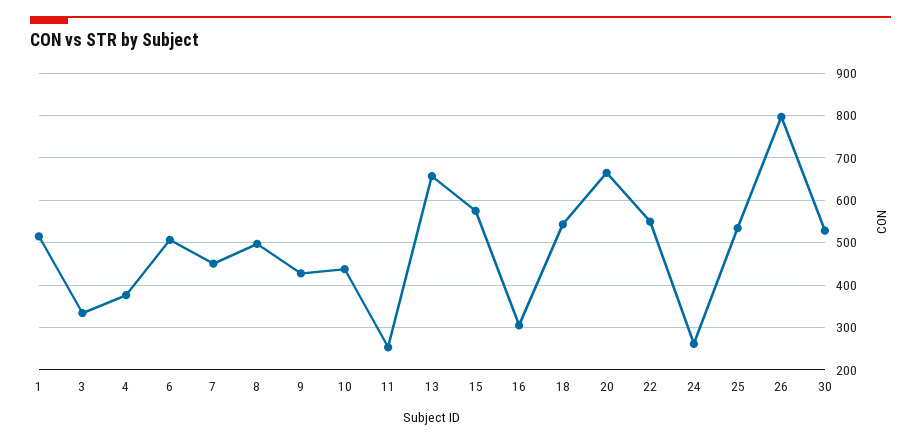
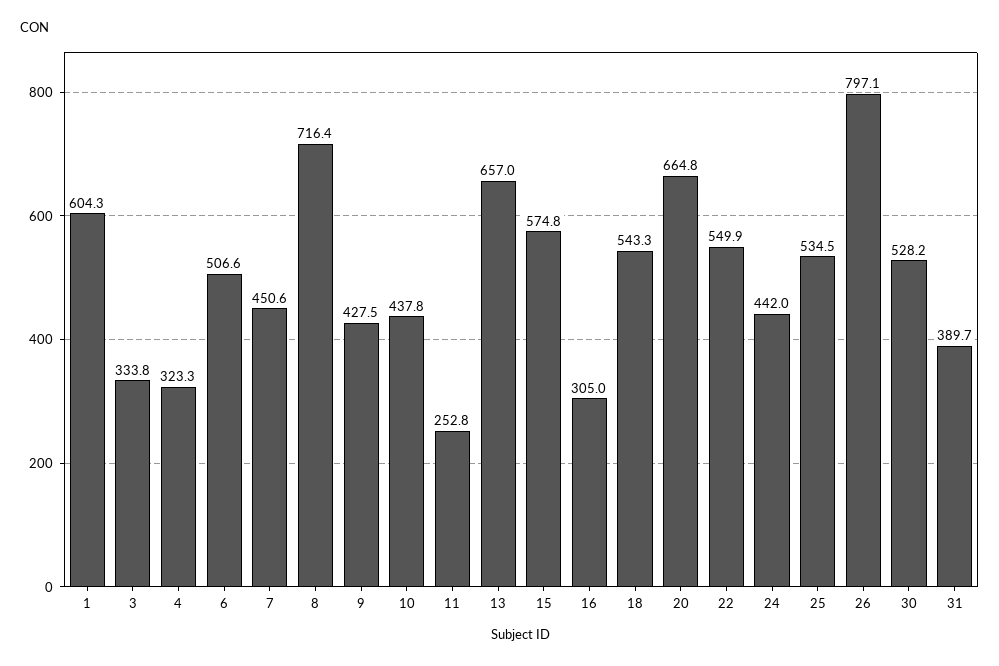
1: 520 -> 604.3
4: 380 -> 323.3
8: 500 -> 716.4
24: 260 -> 442
31: none -> 389.7

